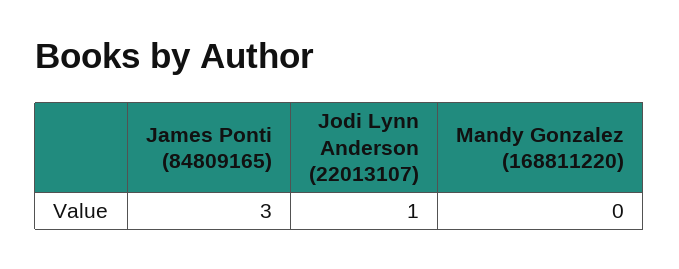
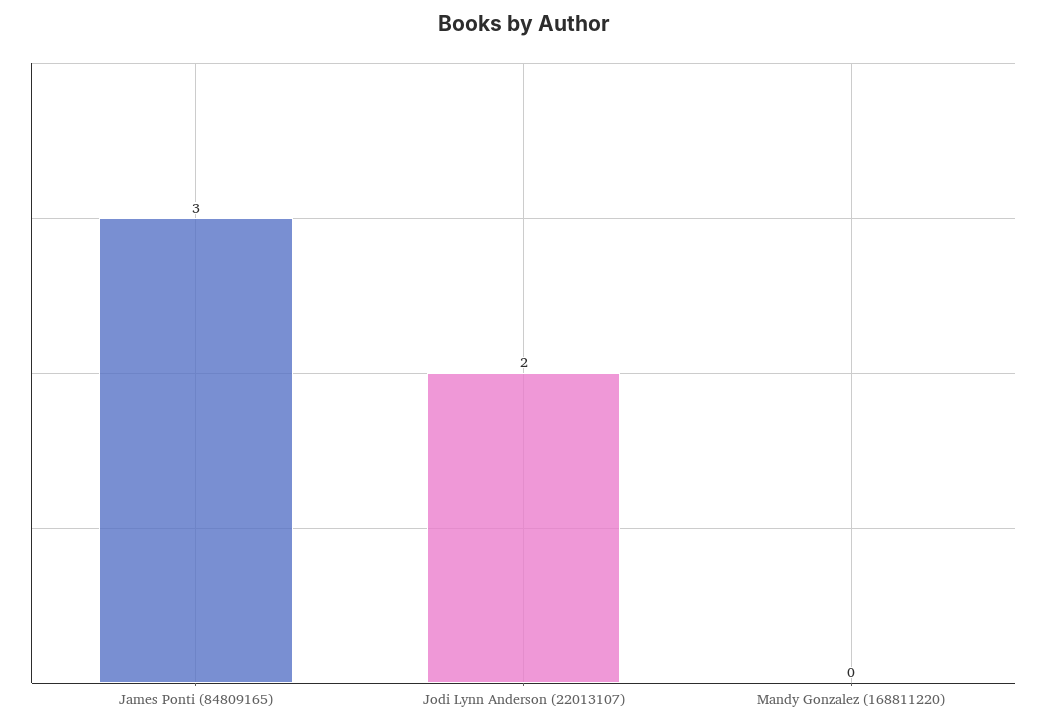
Jodi Lynn Anderson (22013107): 1 -> 2

